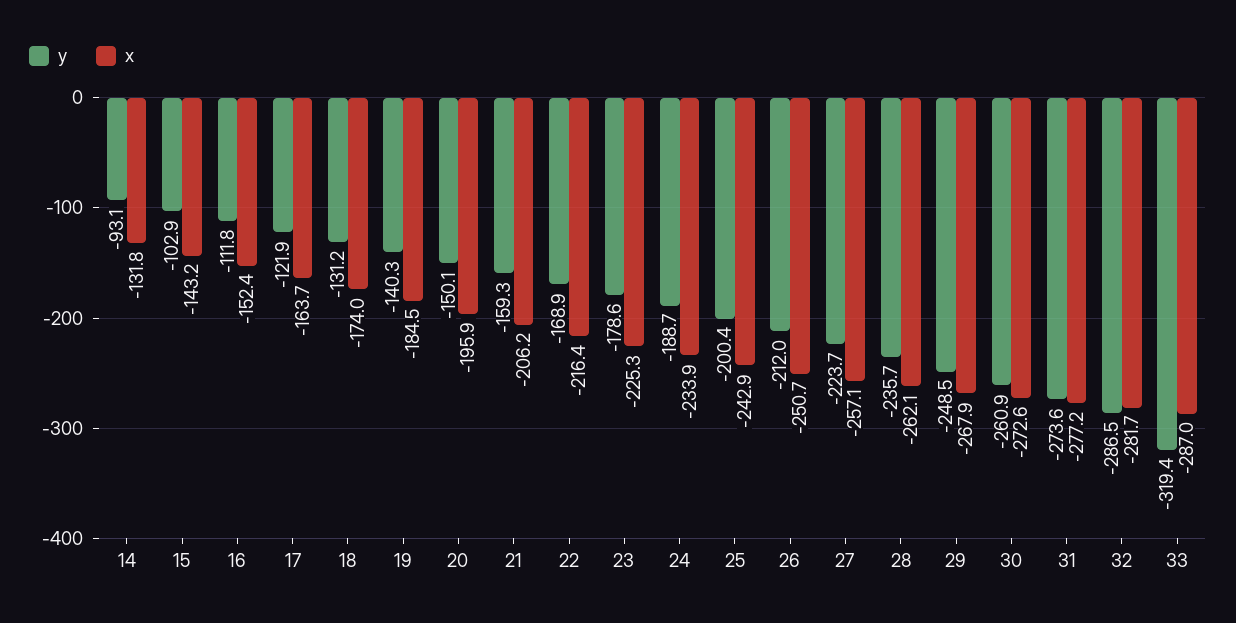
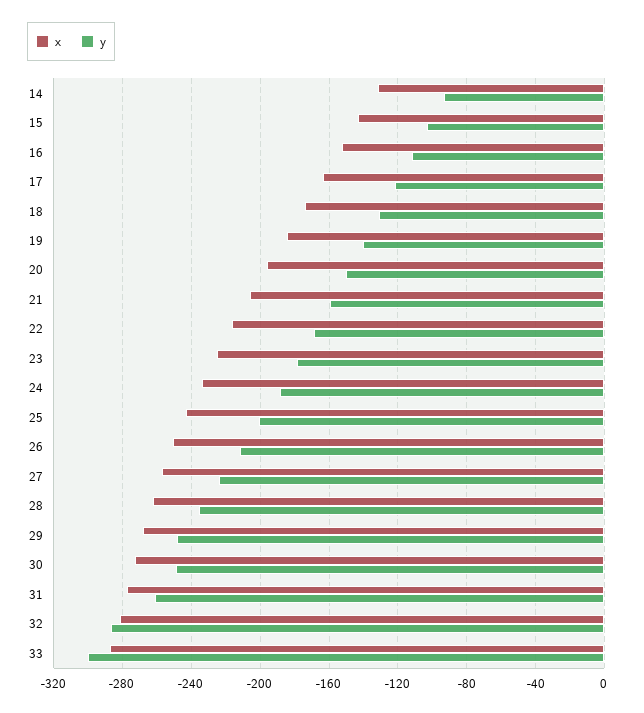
y, 30: -260.9 -> -250
y, 31: -273.6 -> -260
y, 33: -319.4 -> -300

